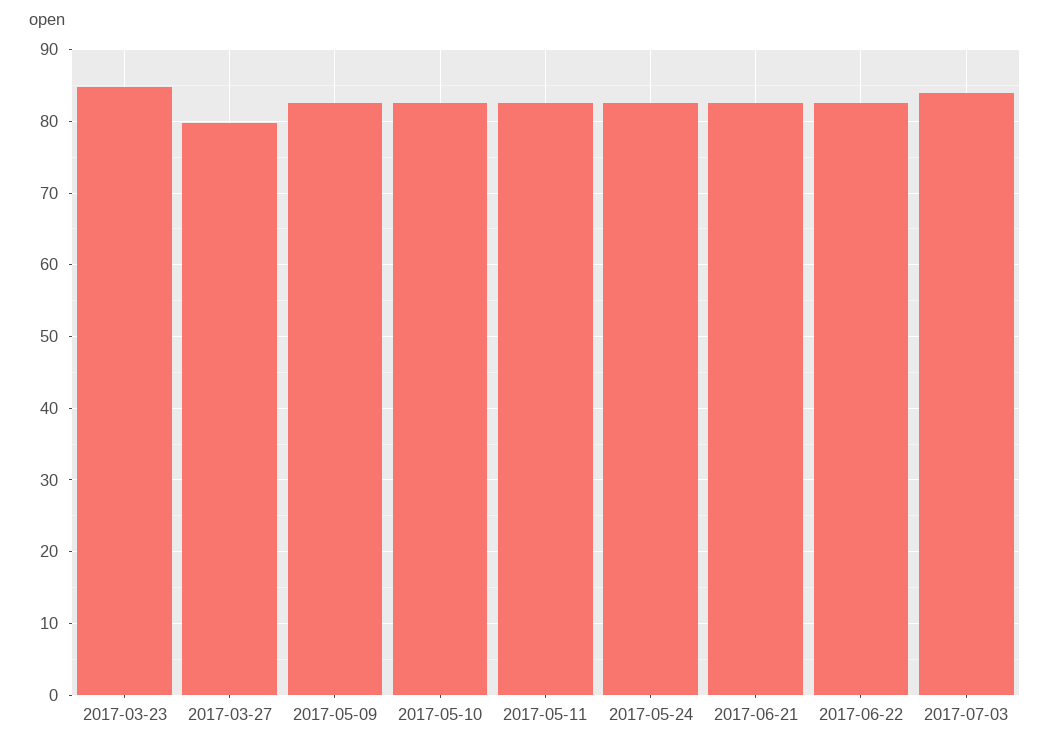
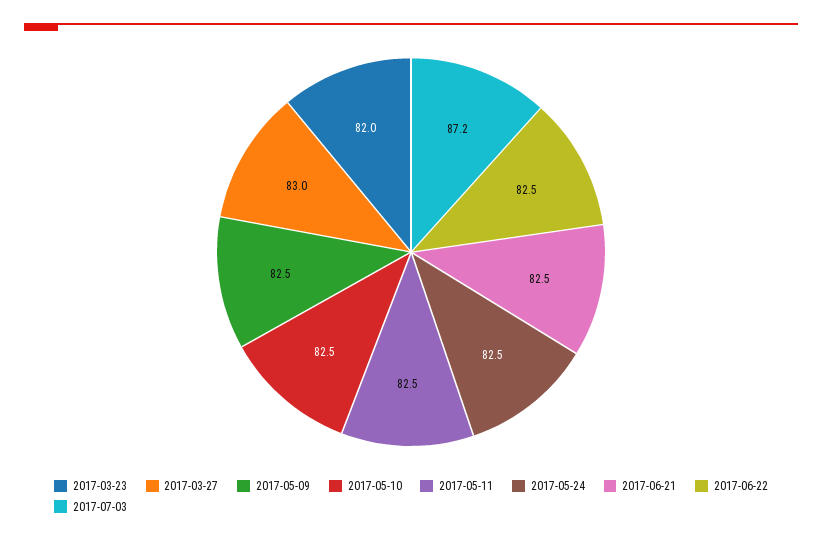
2017-03-23: 85 -> 82
2017-03-27: 80 -> 83
2017-07-03: 84 -> 87.2

